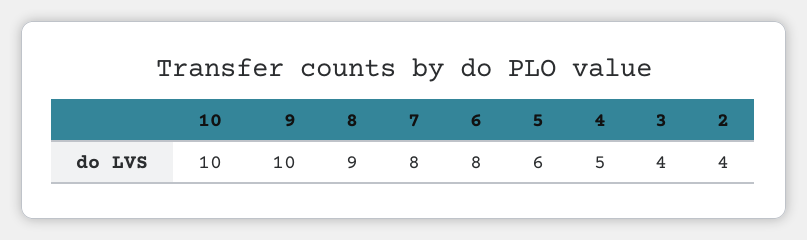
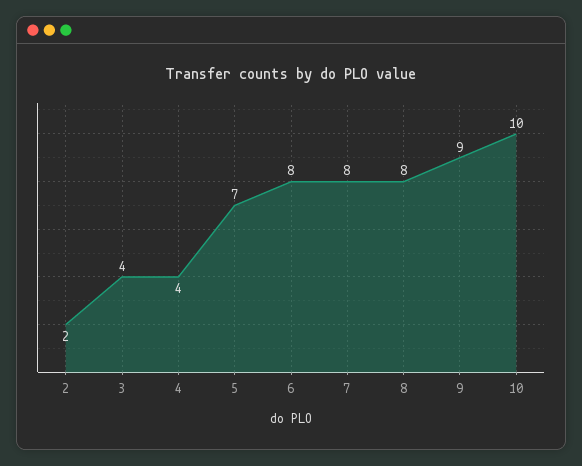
9: 10 -> 9
8: 9 -> 8
5: 6 -> 7
4: 5 -> 4
2: 4 -> 2

